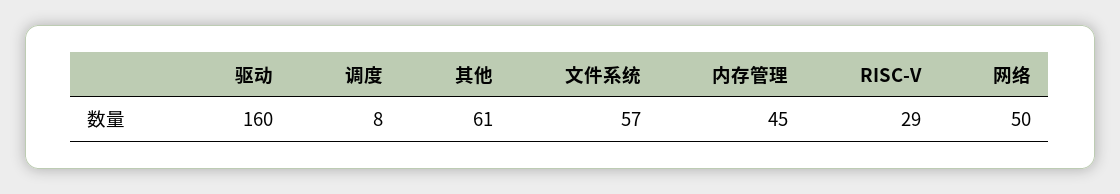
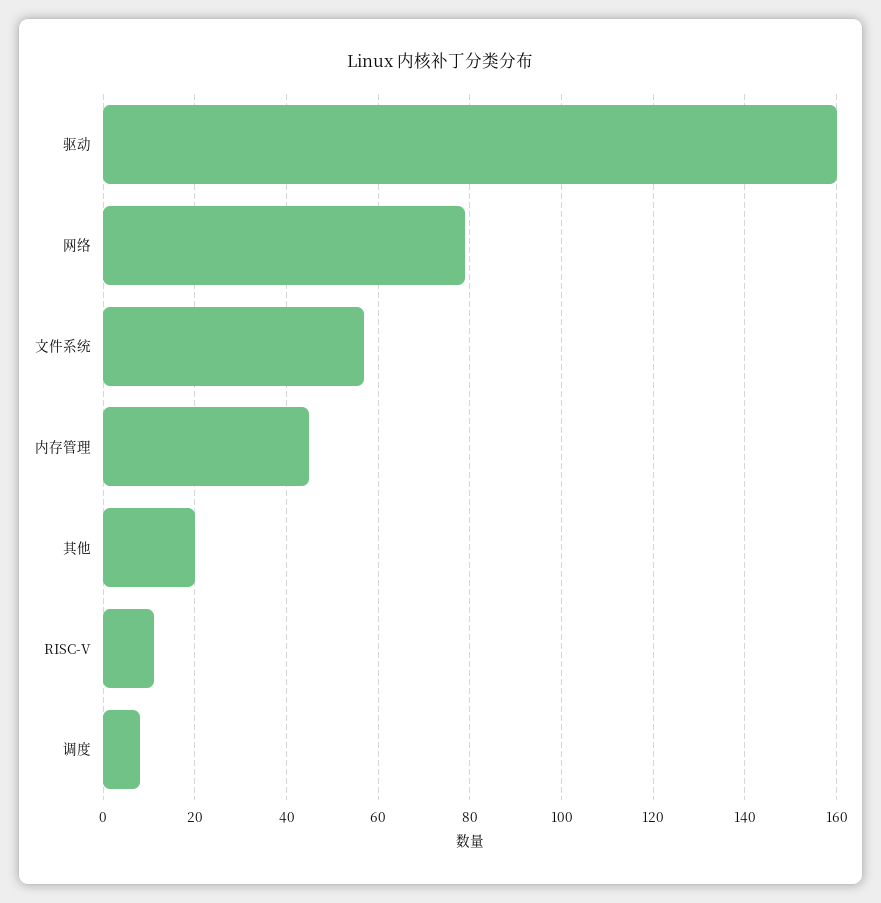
其他: 61 -> 20
RISC-V: 29 -> 10
网络: 50 -> 80

